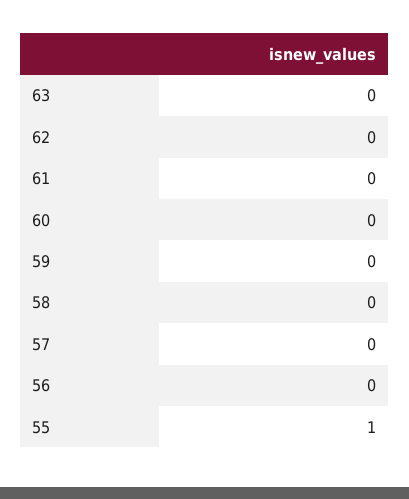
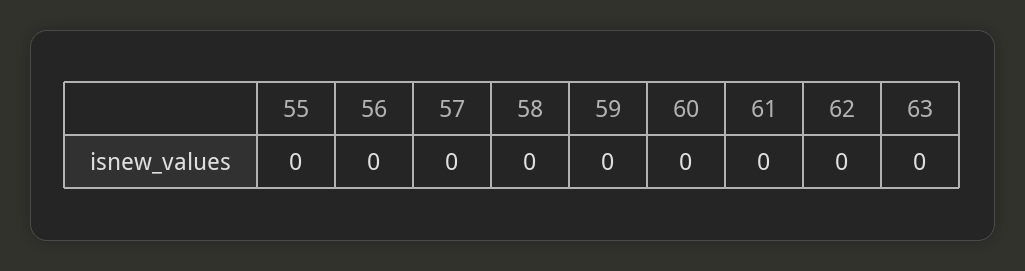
55: 1 -> 0

